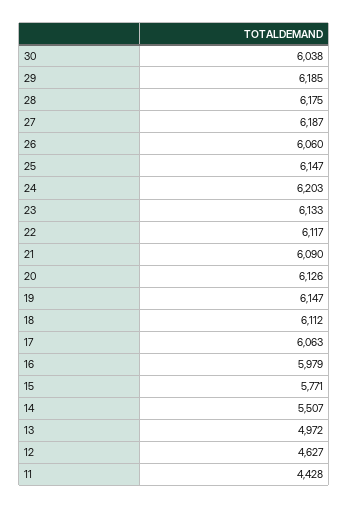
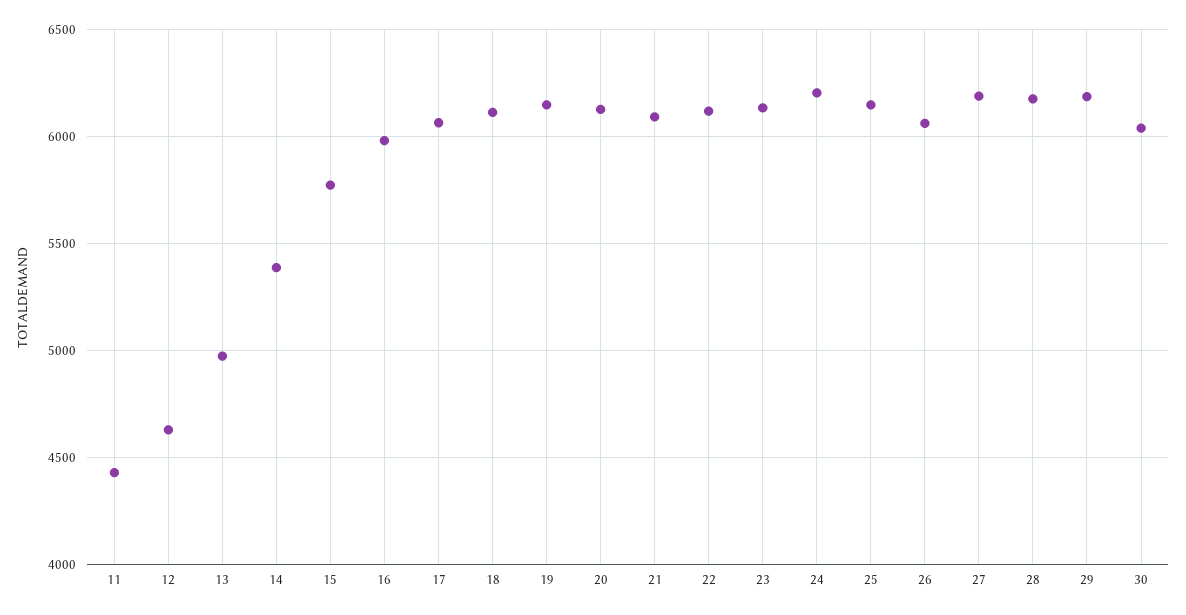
14: 5507 -> 5400

